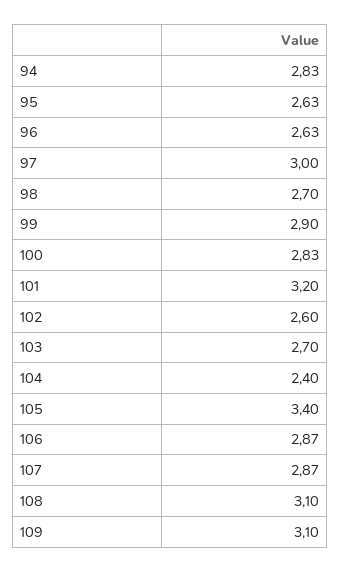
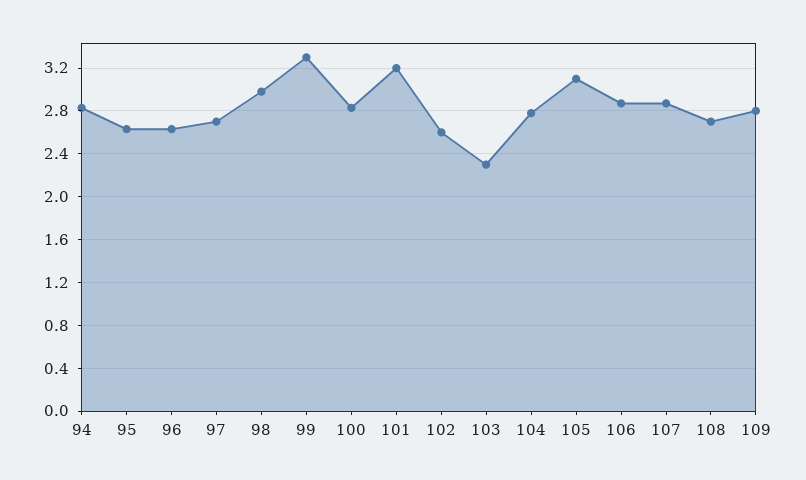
97: 3 -> 2.7
98: 2.7 -> 3
99: 2.9 -> 3.3
103: 2.7 -> 2.3
104: 2.4 -> 2.8
105: 3.4 -> 3.1
108: 3.1 -> 2.7
109: 3.1 -> 2.8

